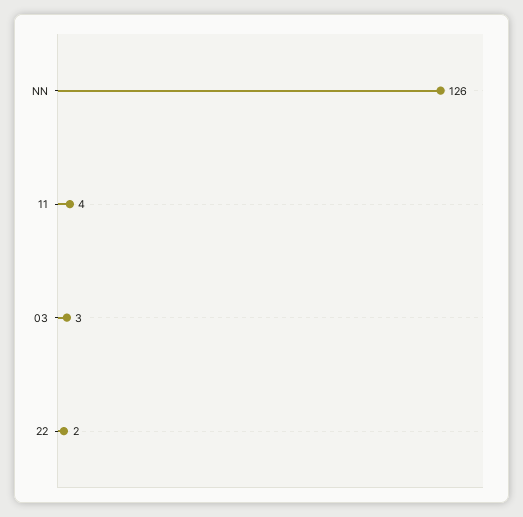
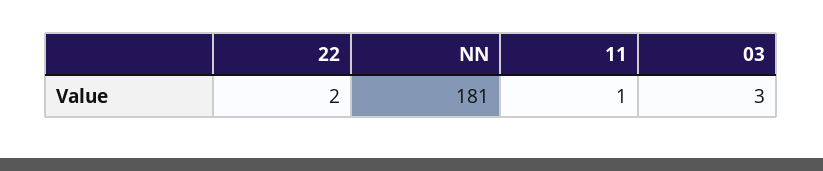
NN: 126 -> 181
11: 4 -> 1

